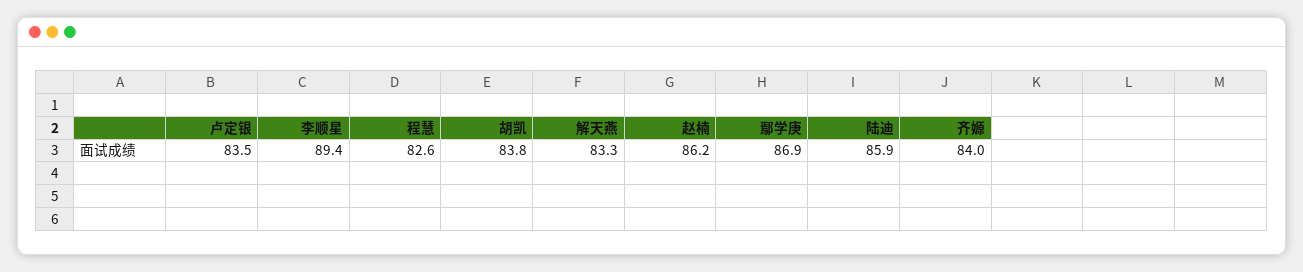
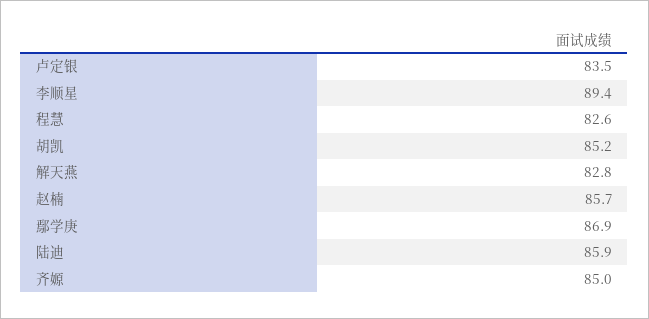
胡凯: 83.8 -> 85.2
解天燕: 83.3 -> 82.8
赵楠: 86.2 -> 85.7
齐嫄: 84 -> 85

